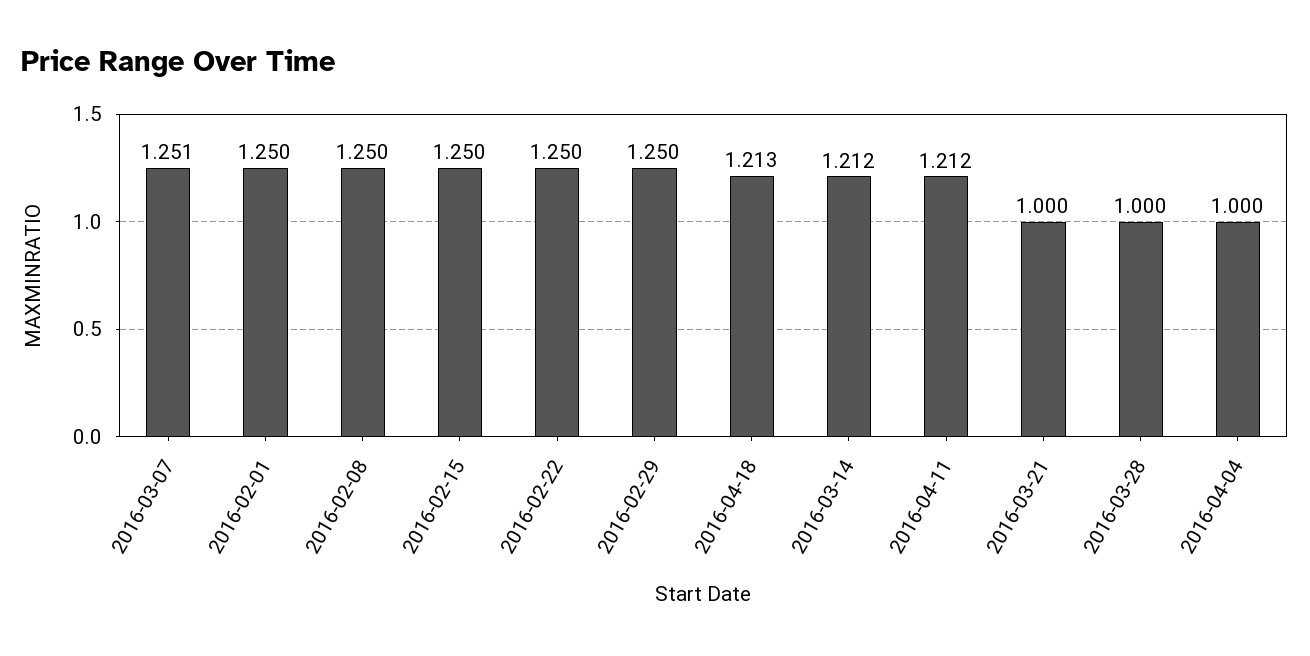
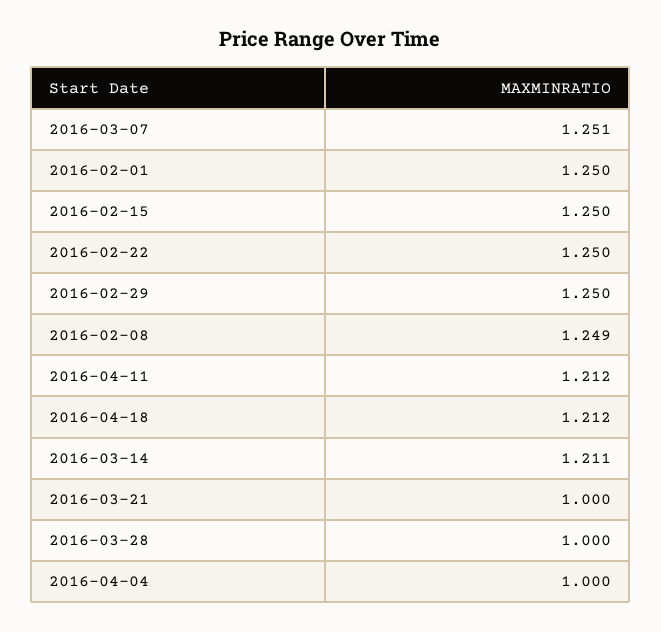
2016-02-08: 1.25 -> 1.249
2016-04-18: 1.213 -> 1.212
2016-03-14: 1.212 -> 1.211

